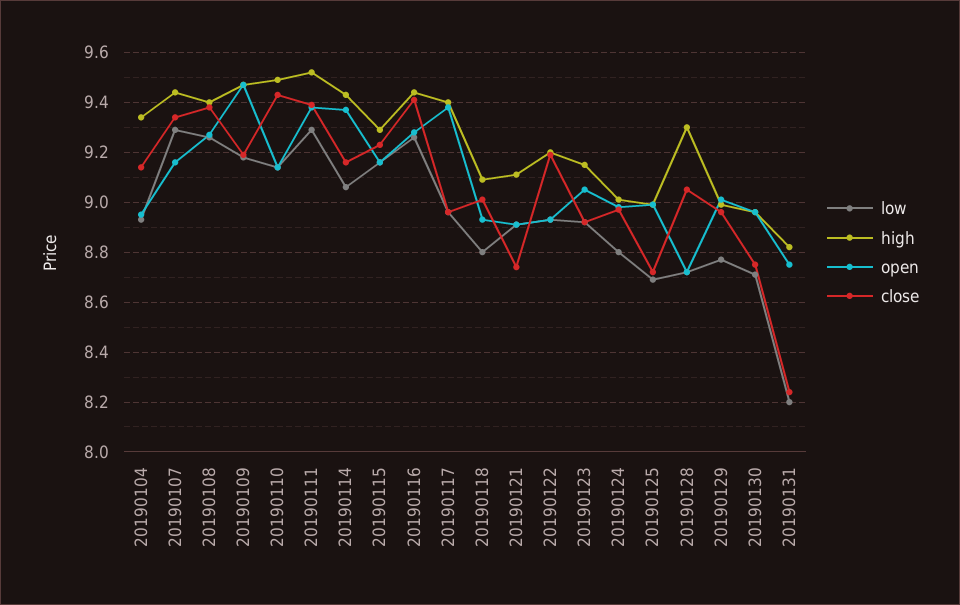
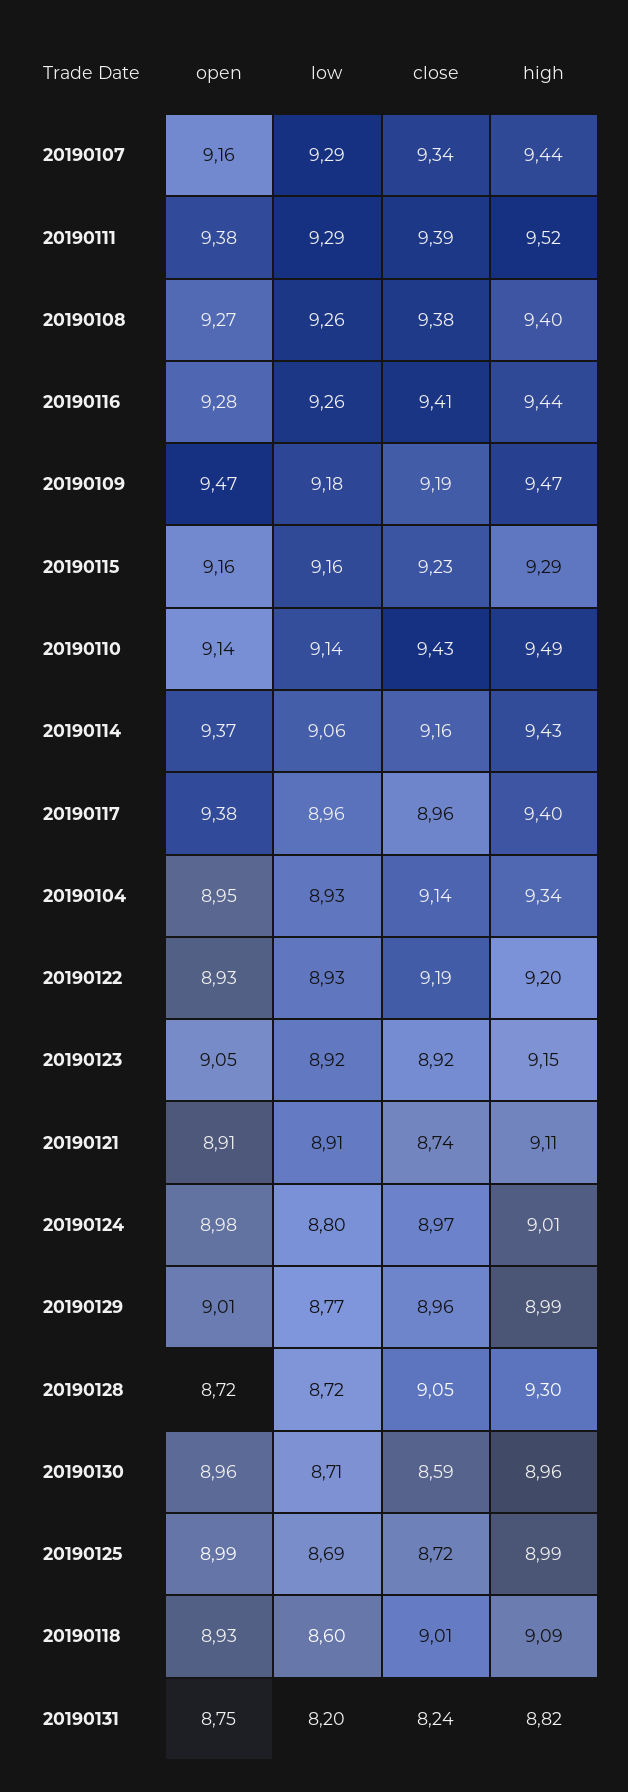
low, 20190118: 8.8 -> 8.6
close, 20190130: 8.75 -> 8.59

